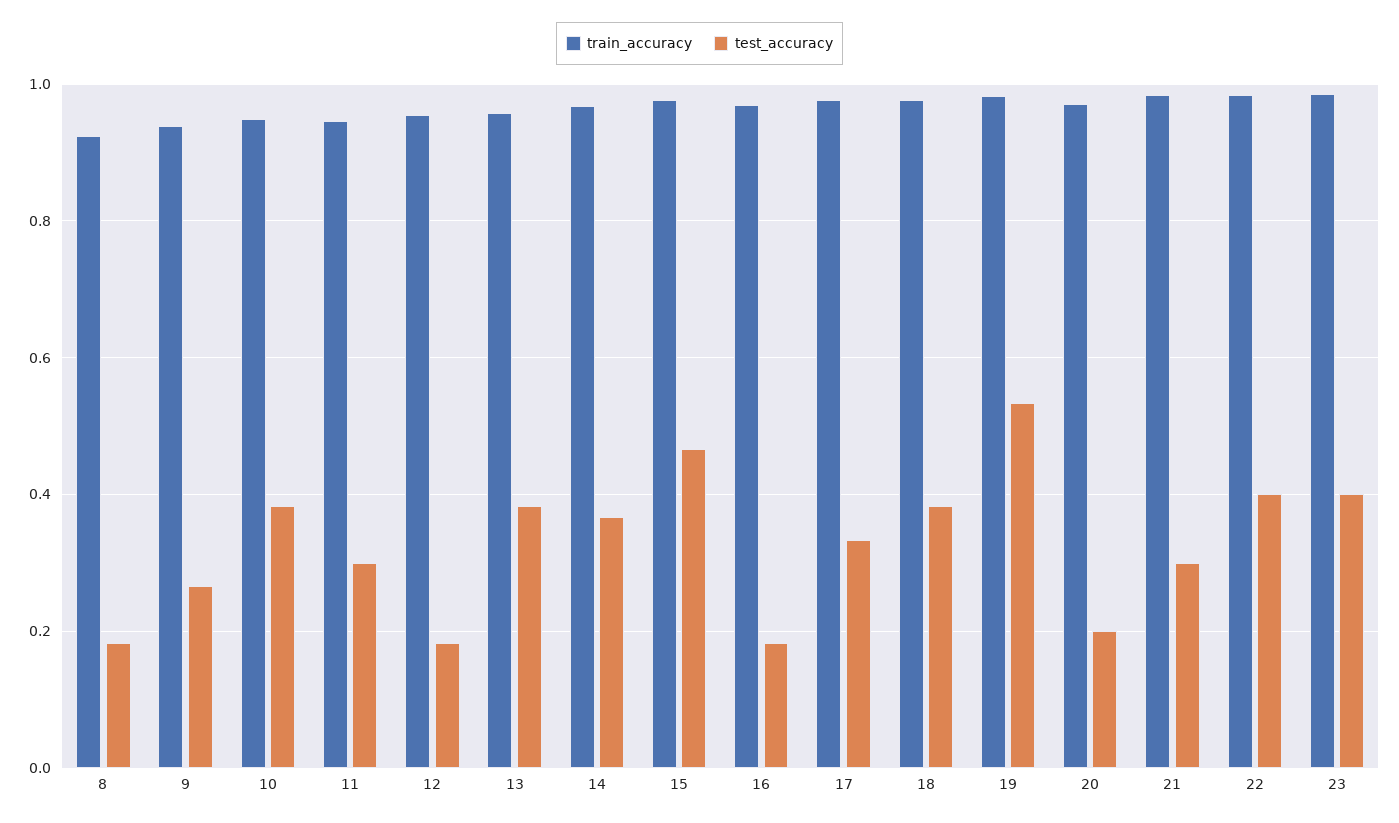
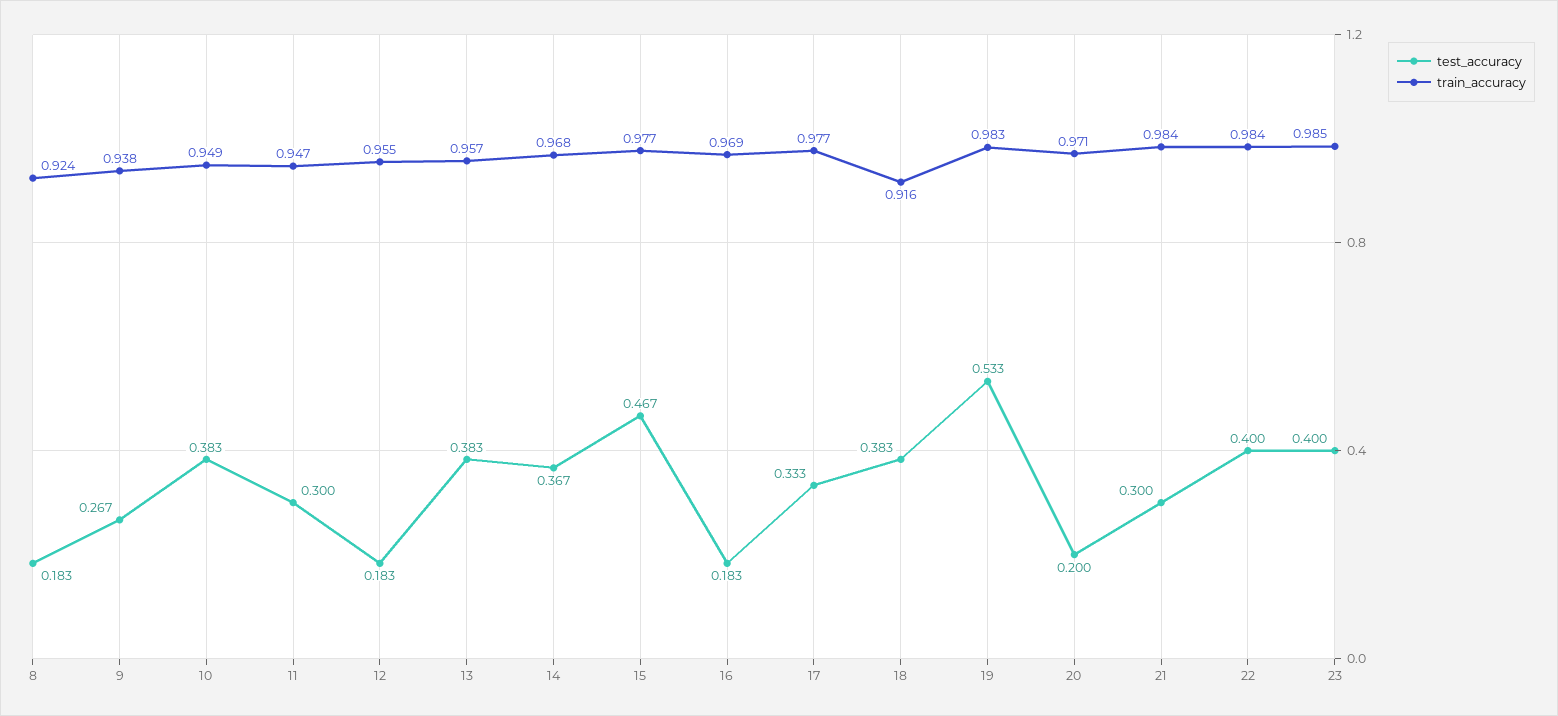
train_accuracy, 18: 0.98 -> 0.916

